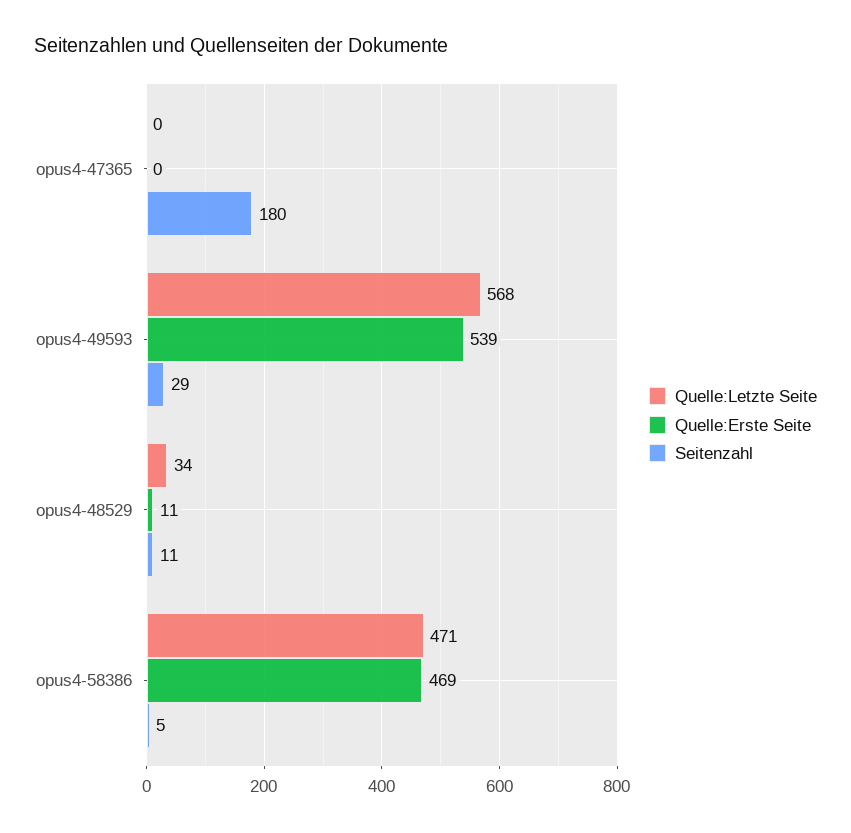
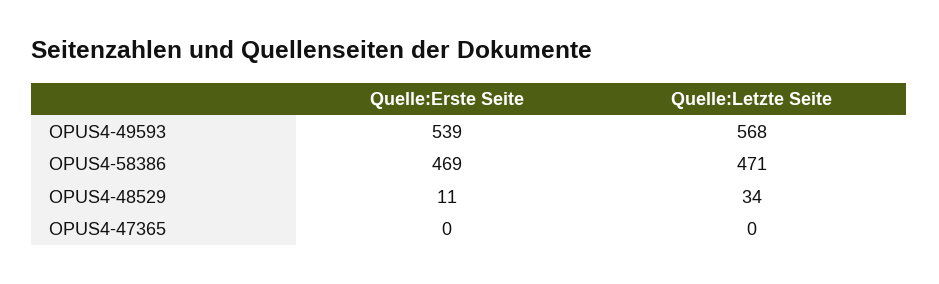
Seitenzahl, opus4-47365: 180 -> none
Seitenzahl, opus4-49593: 29 -> none
Seitenzahl, opus4-48529: 11 -> none
Seitenzahl, opus4-58386: 5 -> none

